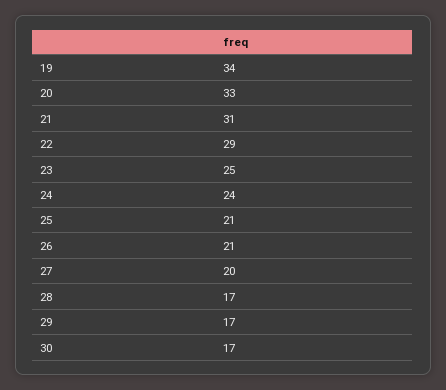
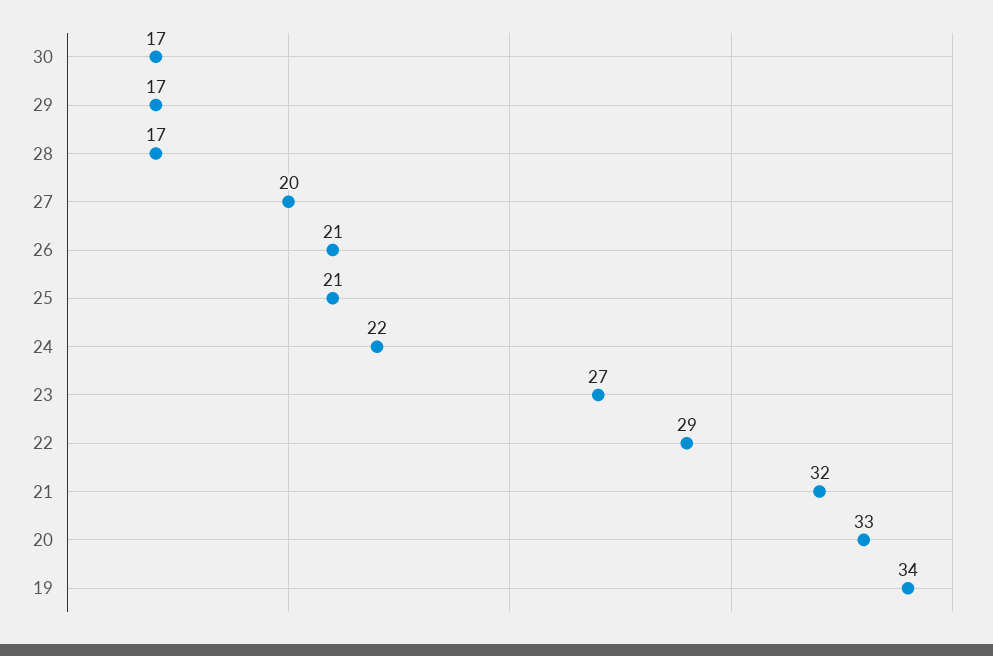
21: 31 -> 32
23: 25 -> 27
24: 24 -> 22

